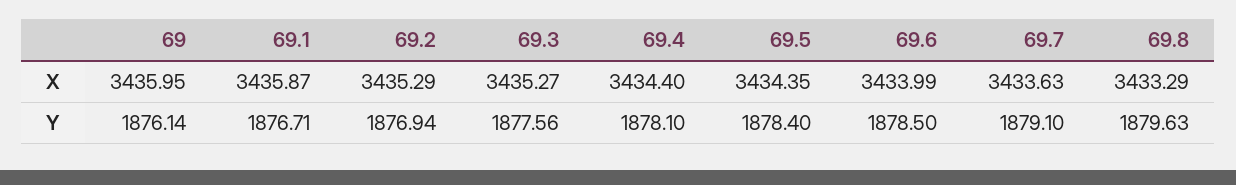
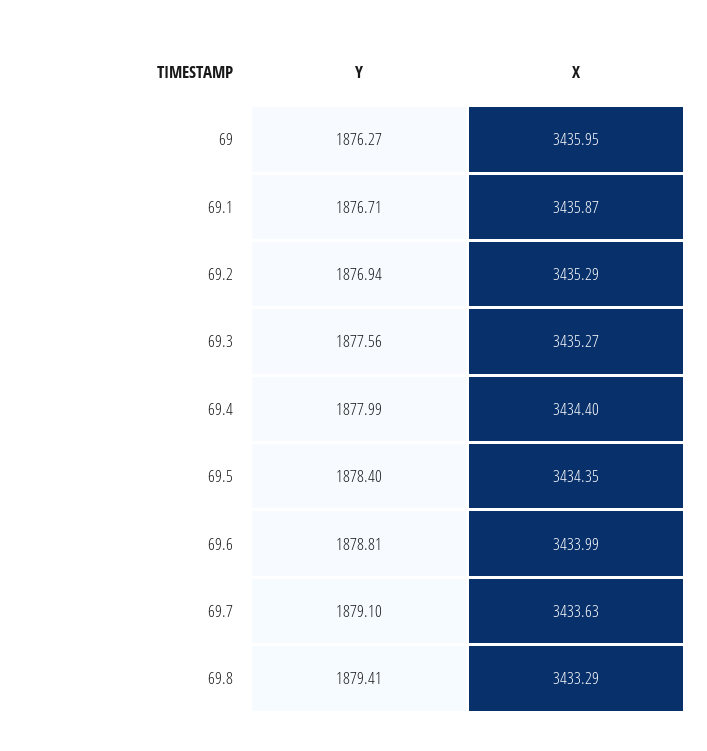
69, Y: 1876.14 -> 1876.27
69.4, Y: 1878.1 -> 1877.99
69.6, Y: 1878.5 -> 1878.81
69.8, Y: 1879.63 -> 1879.41

